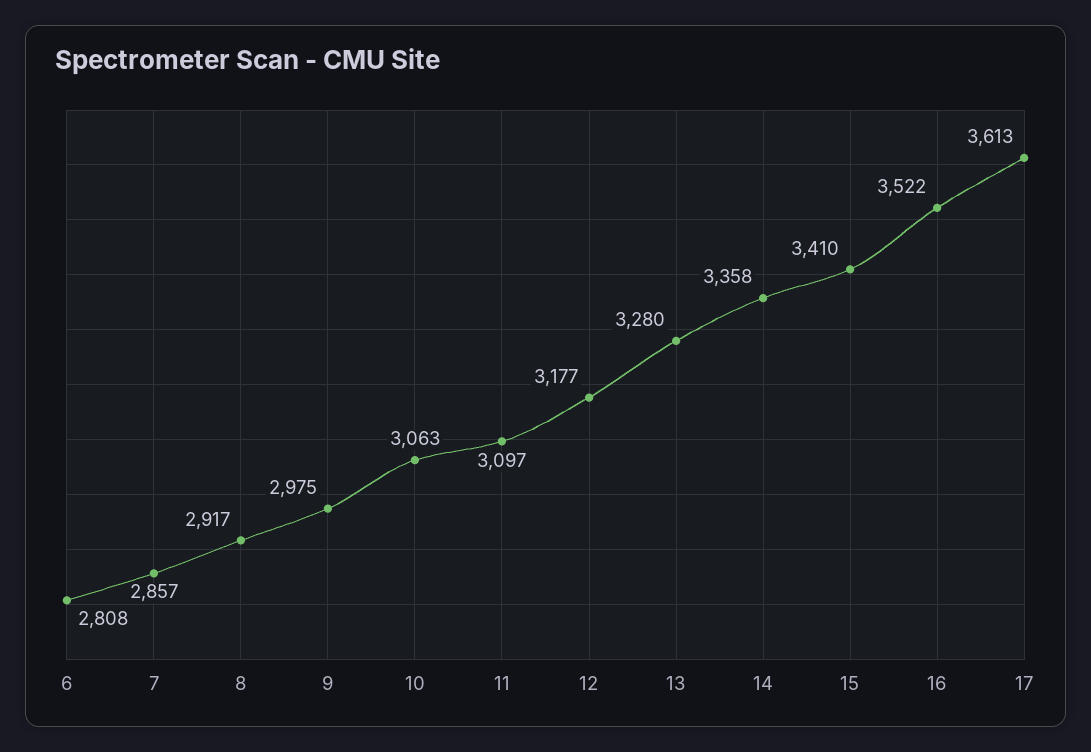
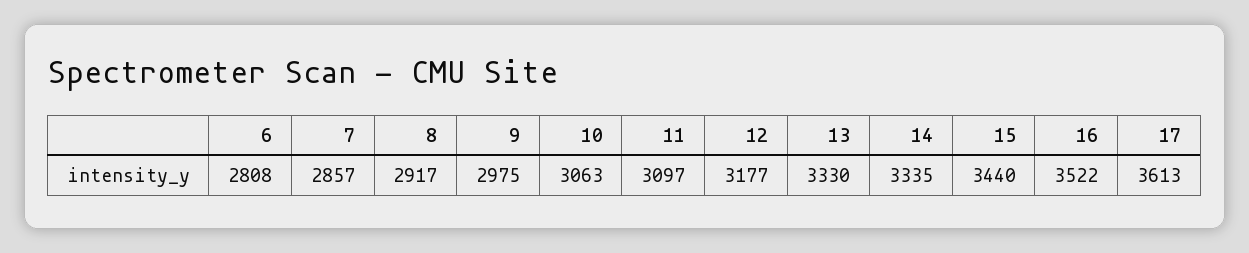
13: 3280 -> 3330
14: 3358 -> 3335
15: 3410 -> 3440

